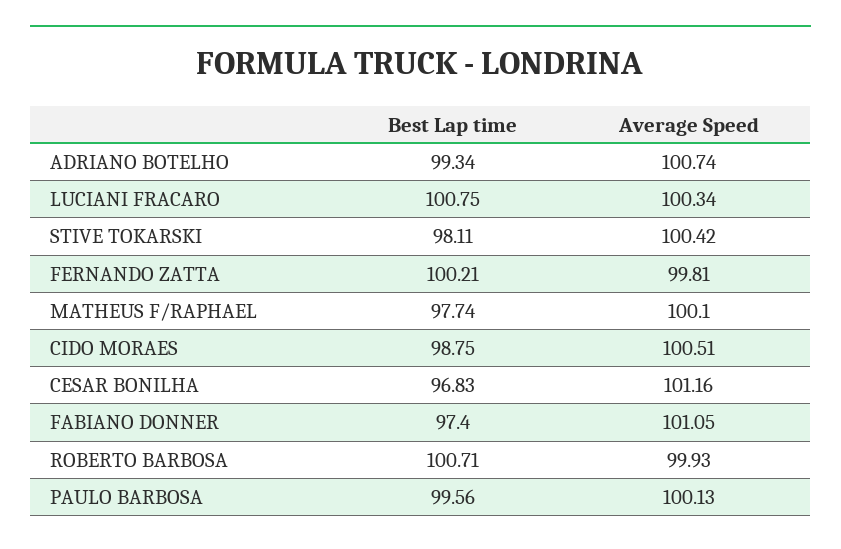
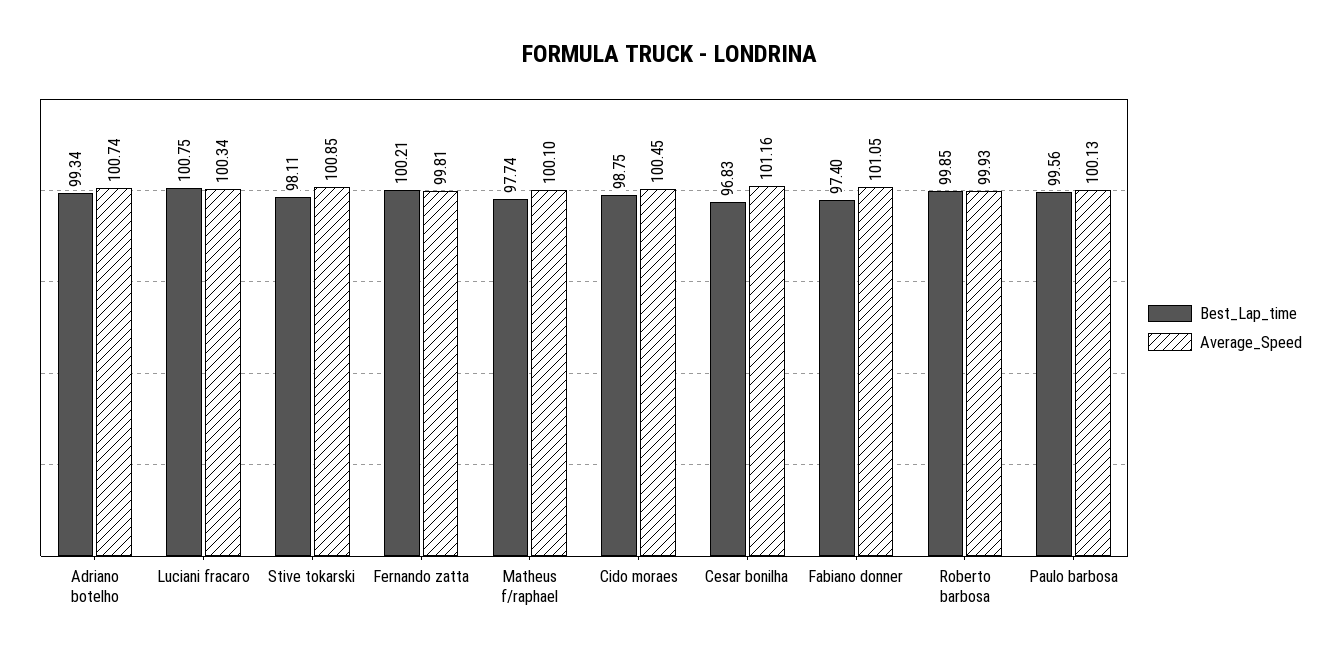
Average Speed, STIVE TOKARSKI: 100.42 -> 100.85
Average Speed, CIDO MORAES: 100.51 -> 100.45
Best Lap time, ROBERTO BARBOSA: 100.71 -> 99.85

